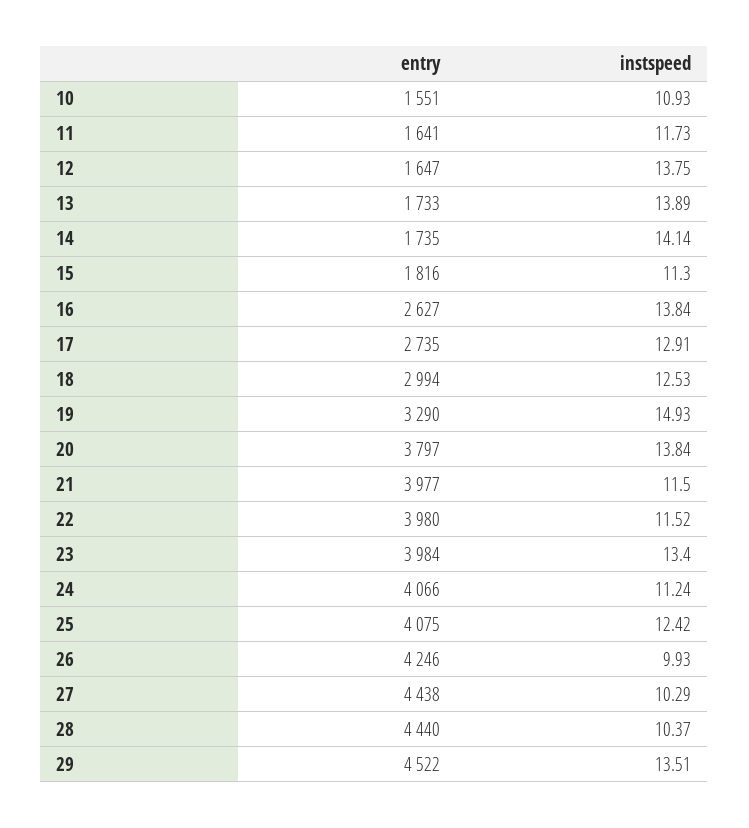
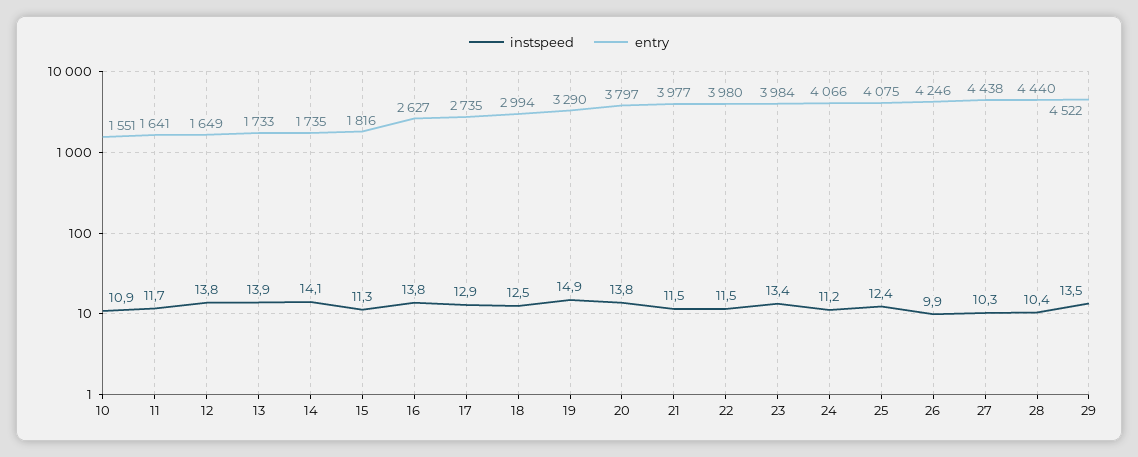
entry, 12: 1647 -> 1649

